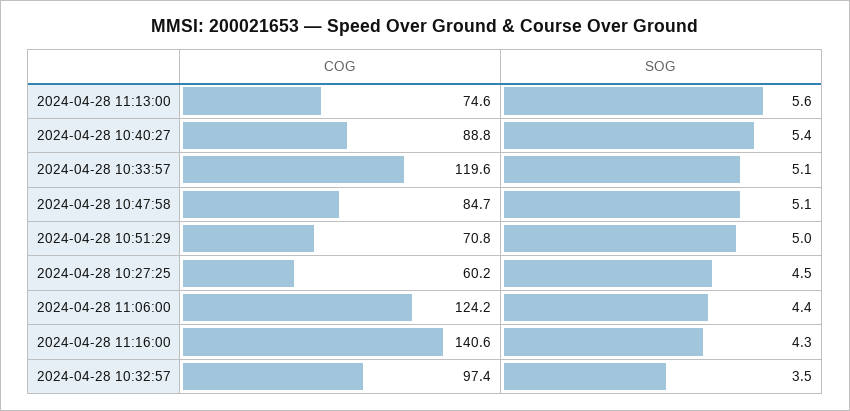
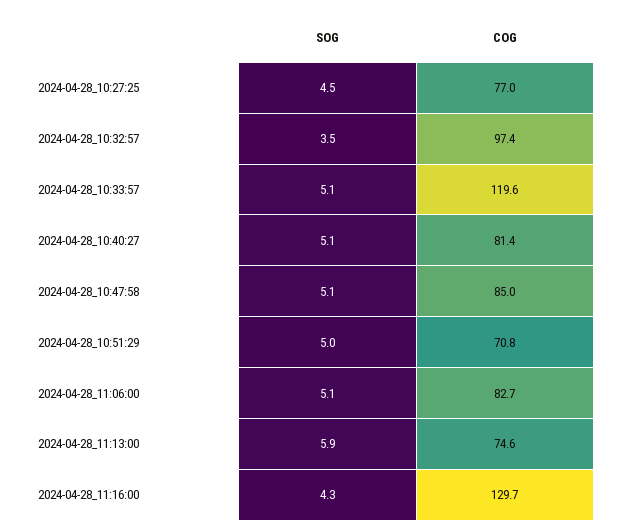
SOG, 2024-04-28 11:13:00: 5.6 -> 5.9
COG, 2024-04-28 10:40:27: 88.8 -> 81.4
SOG, 2024-04-28 10:40:27: 5.4 -> 5.1
COG, 2024-04-28 10:47:58: 84.7 -> 85
COG, 2024-04-28 10:27:25: 60.2 -> 77
COG, 2024-04-28 11:06:00: 124.2 -> 82.7
SOG, 2024-04-28 11:06:00: 4.4 -> 5.1
COG, 2024-04-28 11:16:00: 140.6 -> 129.7

